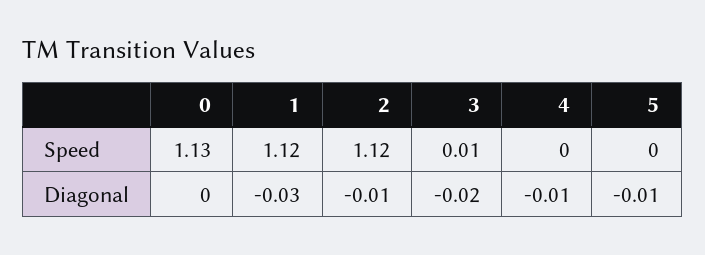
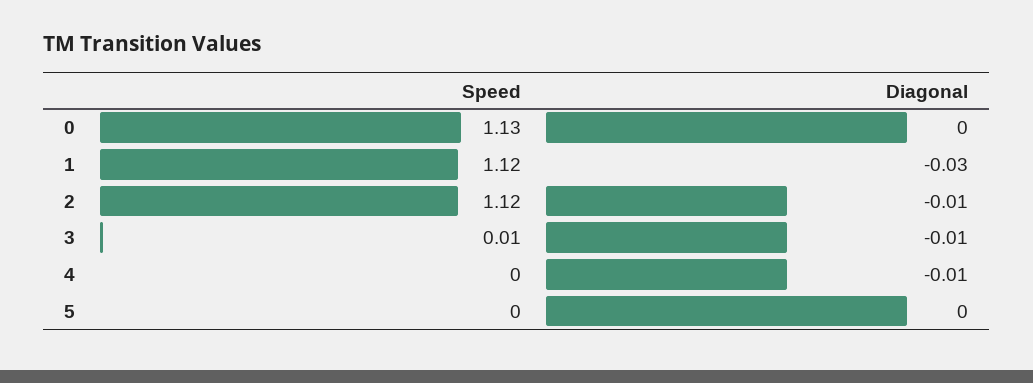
3, Diagonal: -0.02 -> -0.01
5, Diagonal: -0.01 -> 0

